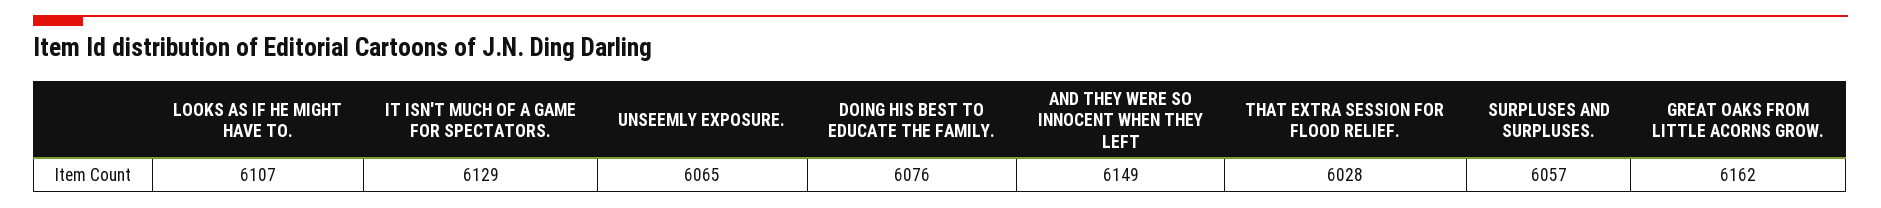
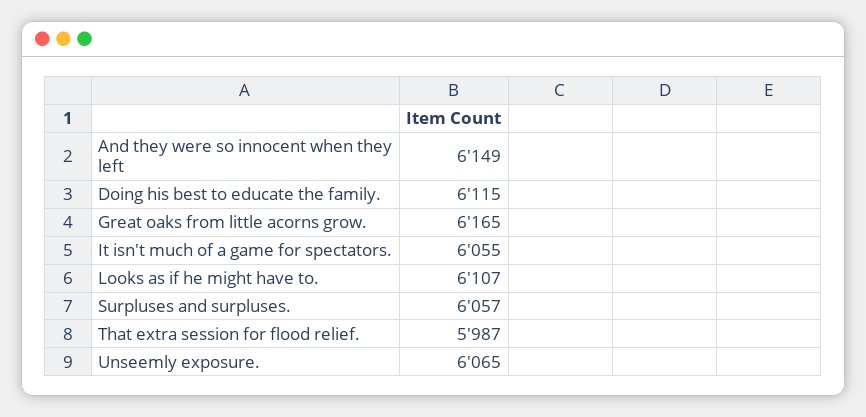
IT ISN'T MUCH OF A GAME FOR SPECTATORS.: 6129 -> 6055
DOING HIS BEST TO EDUCATE THE FAMILY.: 6076 -> 6115
THAT EXTRA SESSION FOR FLOOD RELIEF.: 6028 -> 5987
GREAT OAKS FROM LITTLE ACORNS GROW.: 6162 -> 6165

